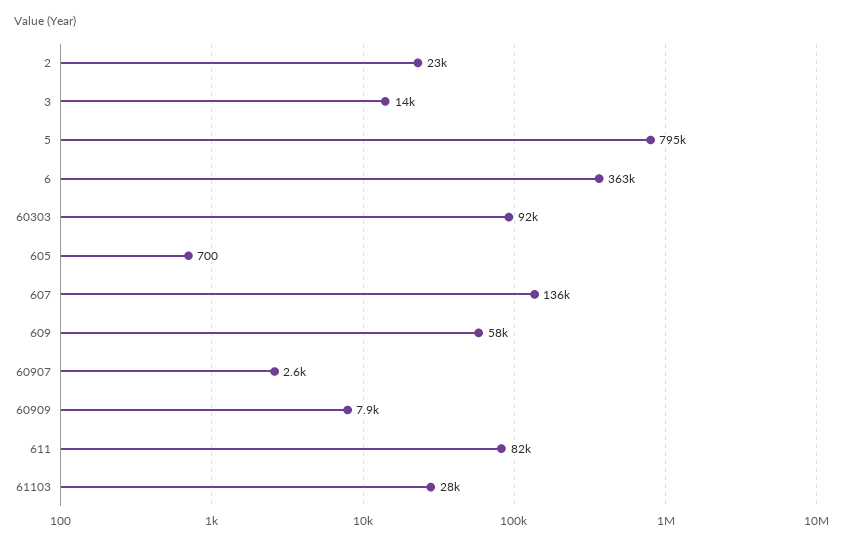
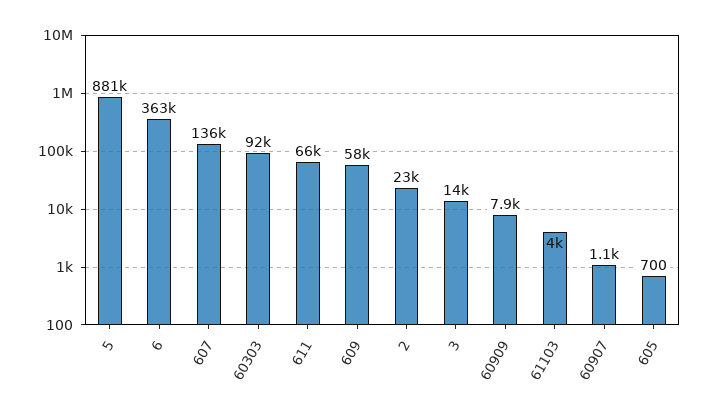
5: 795000 -> 881000
60907: 2600 -> 1100
611: 82000 -> 66000
61103: 28000 -> 4000

